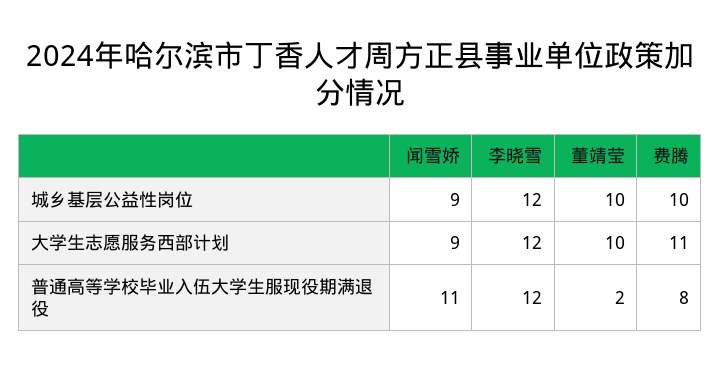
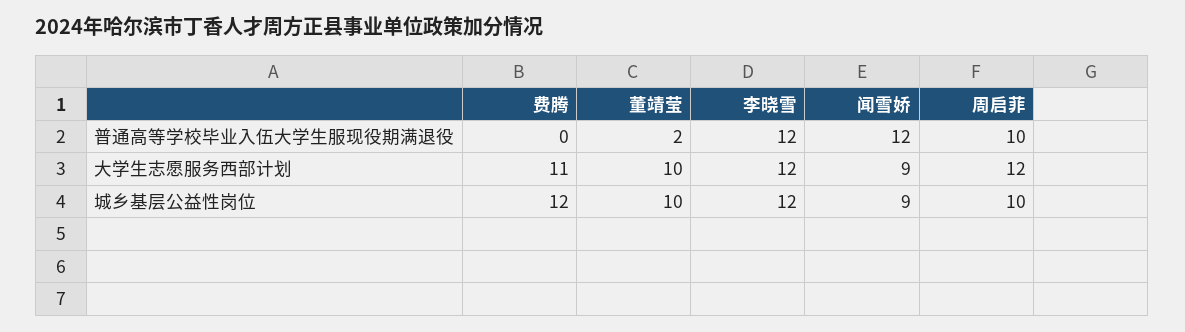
费腾, 城乡基层公益性岗位: 10 -> 12
闻雪娇, 普通高等学校毕业入伍大学生服现役期满退役: 11 -> 12
费腾, 普通高等学校毕业入伍大学生服现役期满退役: 8 -> 0
周启菲, 普通高等学校毕业入伍大学生服现役期满退役: none -> 10
周启菲, 大学生志愿服务西部计划: none -> 12
周启菲, 城乡基层公益性岗位: none -> 10

